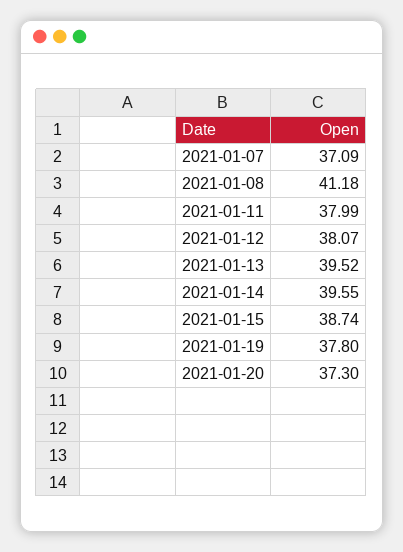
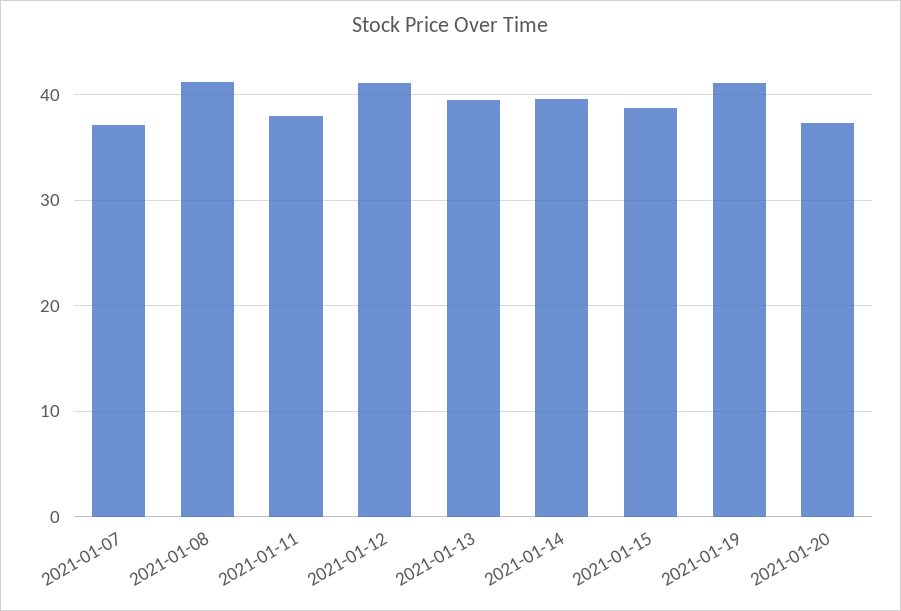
2021-01-12: 38.07 -> 41
2021-01-19: 37.8 -> 41

